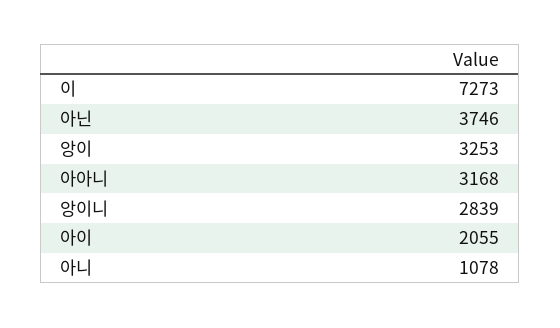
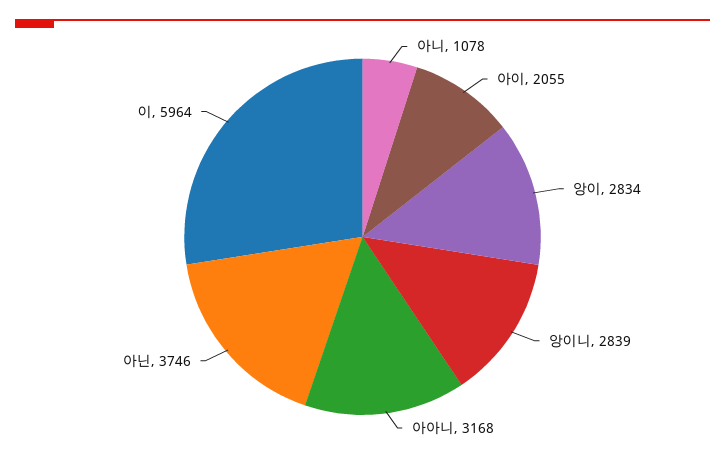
이: 7273 -> 5964
앙이: 3253 -> 2834

